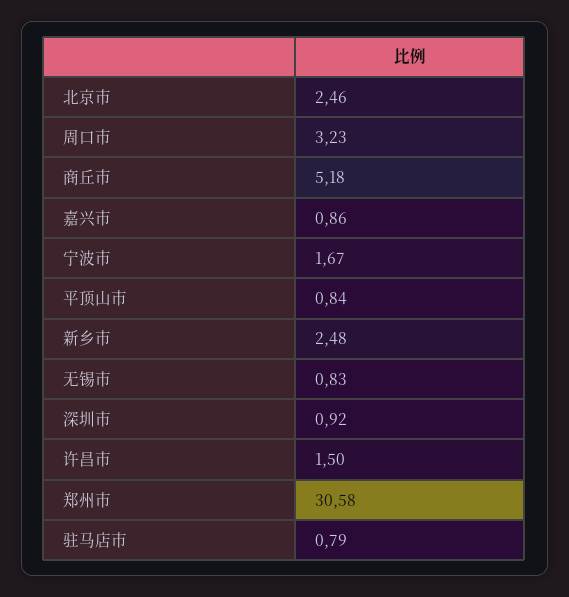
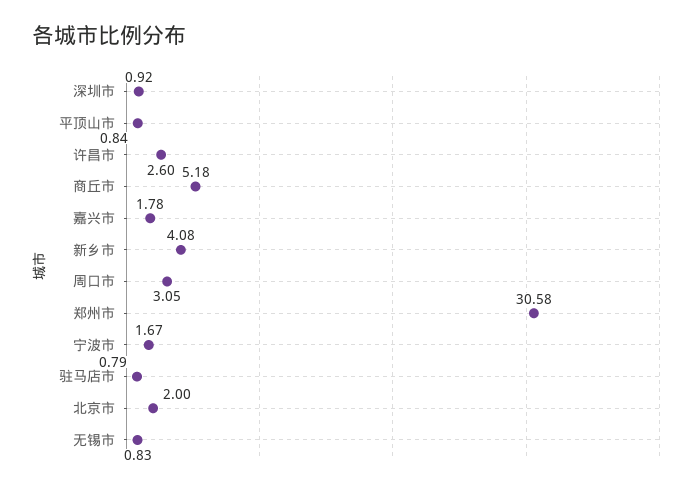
北京市: 2.46 -> 2
周口市: 3.23 -> 3.05
嘉兴市: 0.86 -> 1.78
新乡市: 2.48 -> 4.08
许昌市: 1.5 -> 2.6

